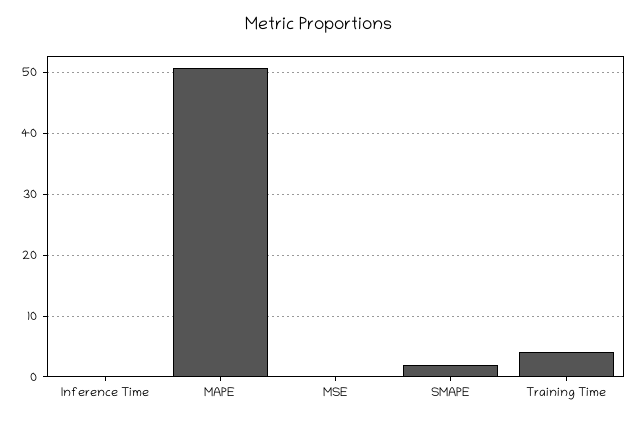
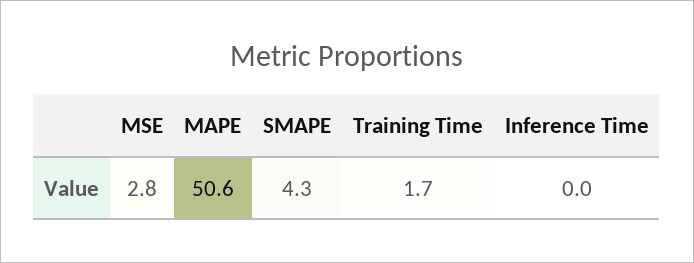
MSE: 0 -> 2.8
SMAPE: 2 -> 4.3
Training Time: 4 -> 1.7

